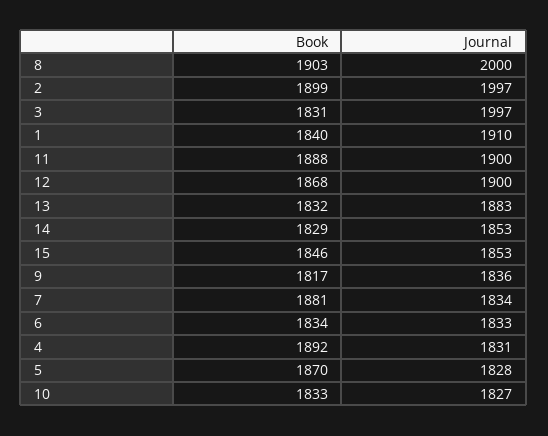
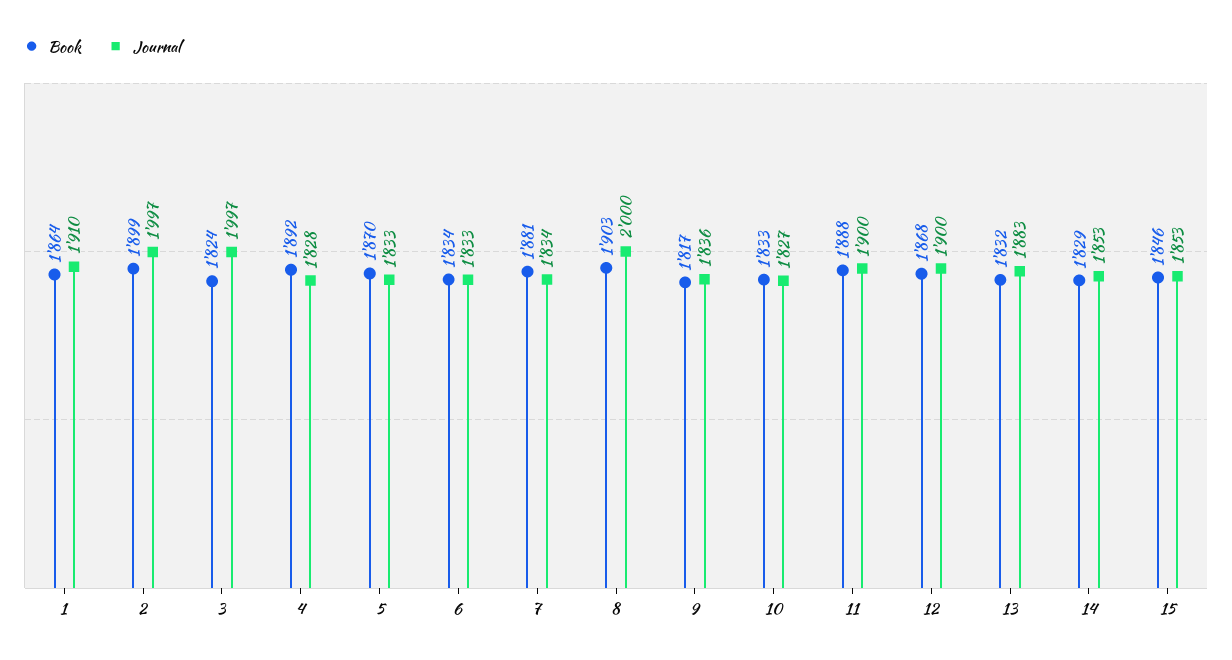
Book, 3: 1831 -> 1824
Book, 1: 1840 -> 1864
Journal, 4: 1831 -> 1828
Journal, 5: 1828 -> 1833

